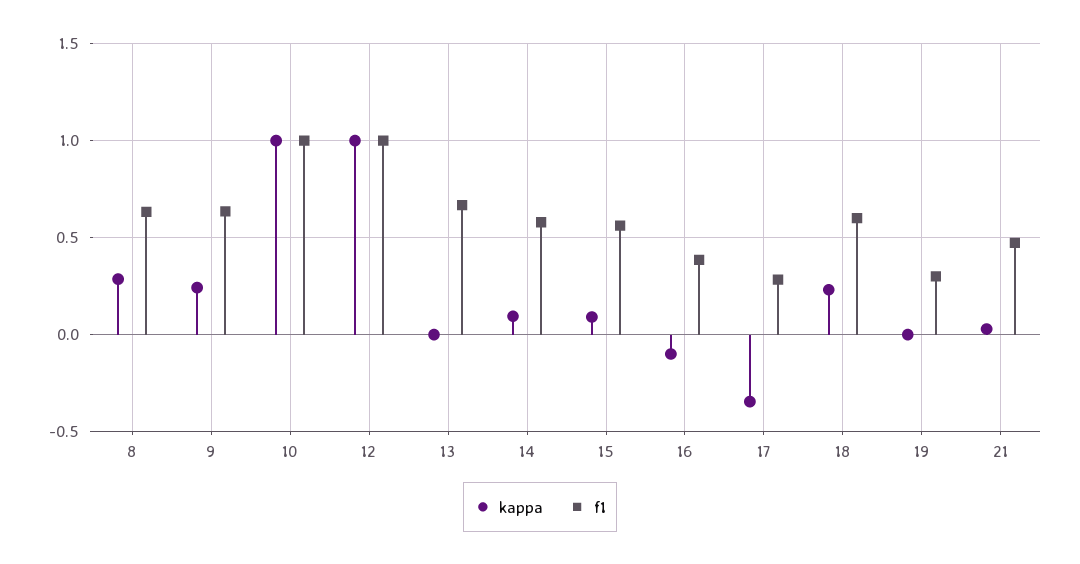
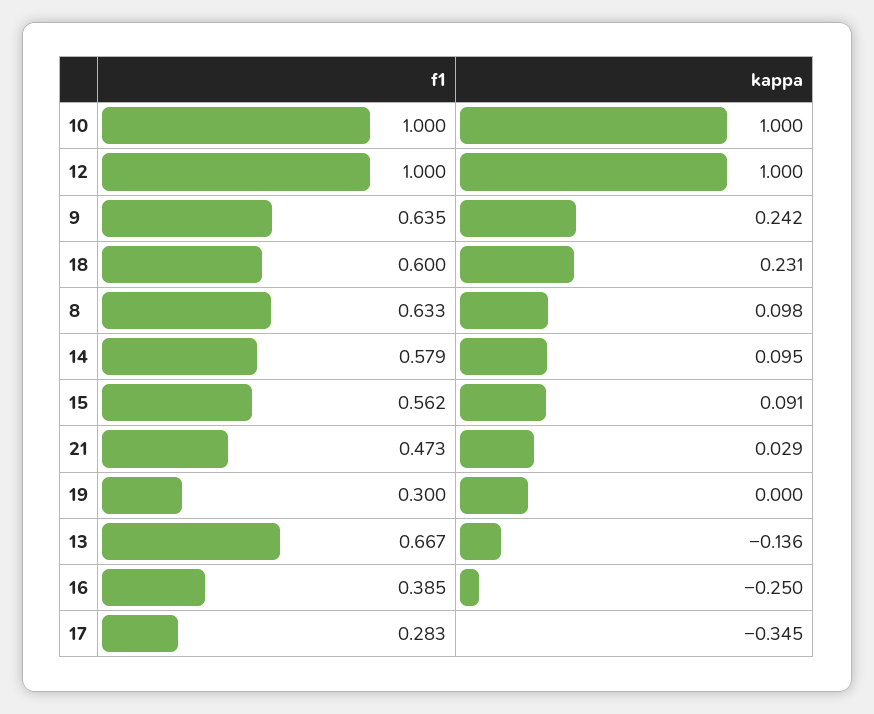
kappa, 8: 0.3 -> 0.098
kappa, 13: 0 -> -0.136
kappa, 16: -0.1 -> -0.25

